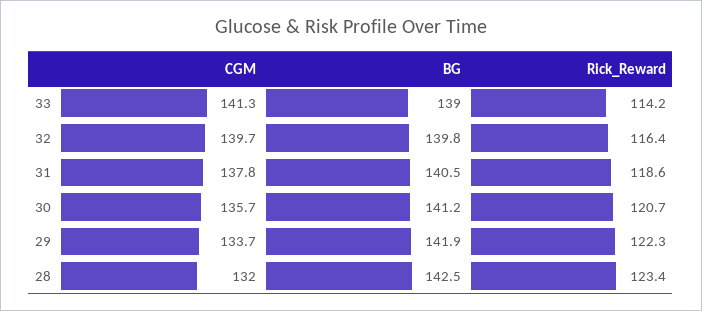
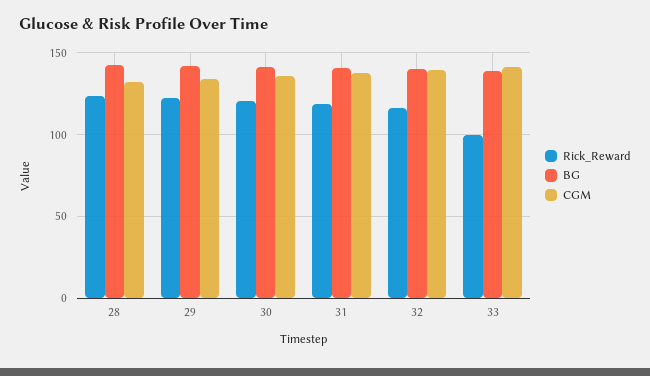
Rick_Reward, 33: 114.2 -> 100

